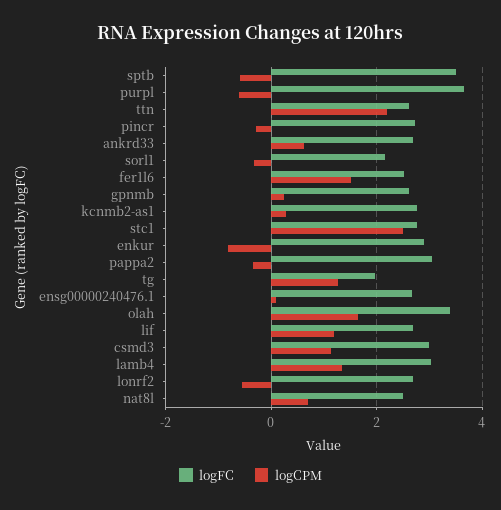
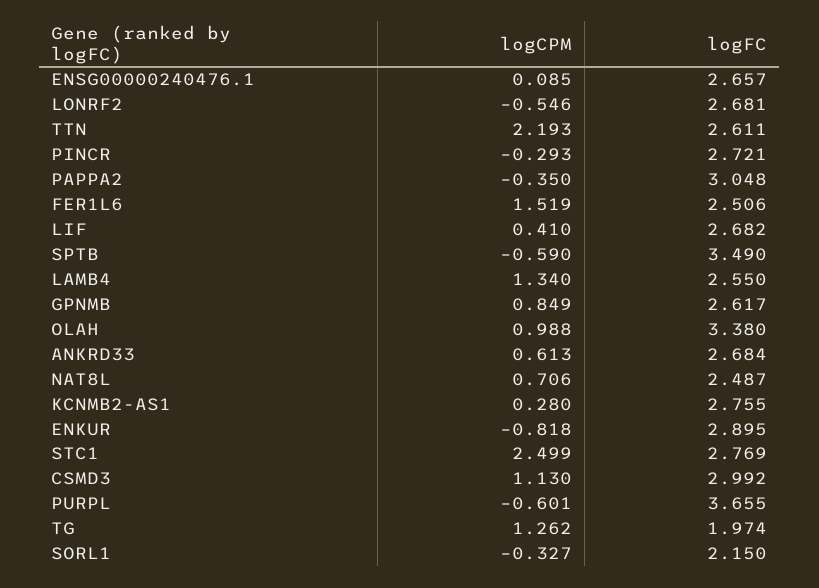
logCPM, gpnmb: 0.2 -> 0.849
logCPM, olah: 1.6 -> 0.988
logCPM, lif: 1.2 -> 0.41
logFC, lamb4: 3 -> 2.55

